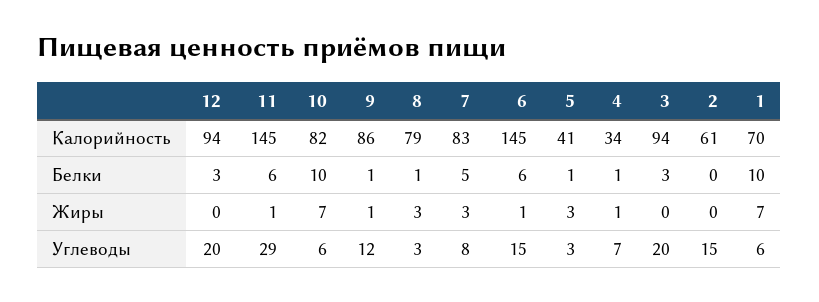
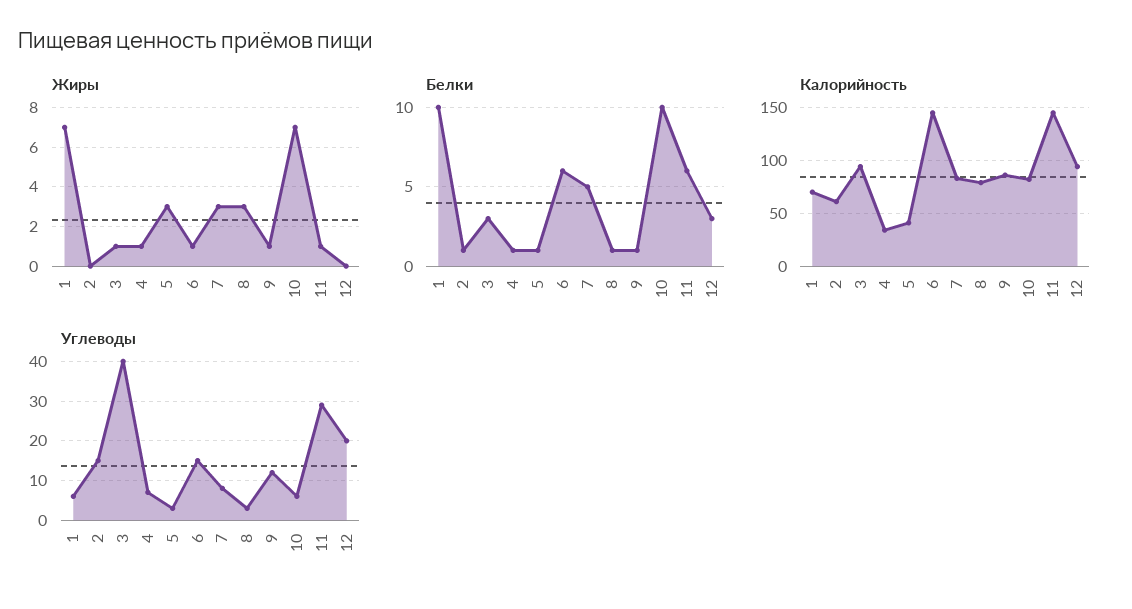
Белки, 2: 0 -> 1
Жиры, 3: 0 -> 1
Углеводы, 3: 20 -> 40

